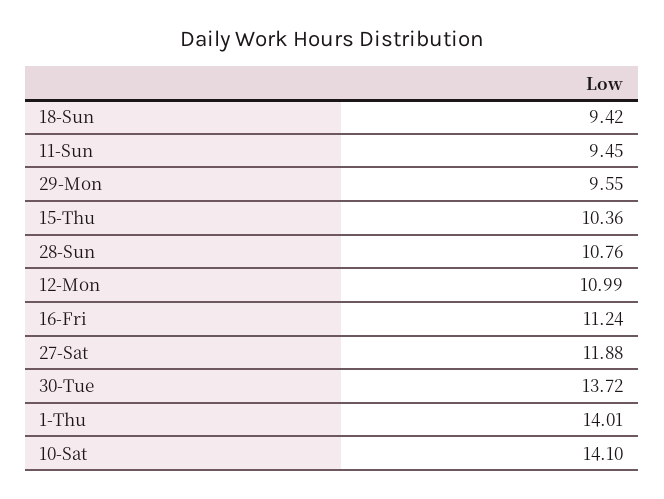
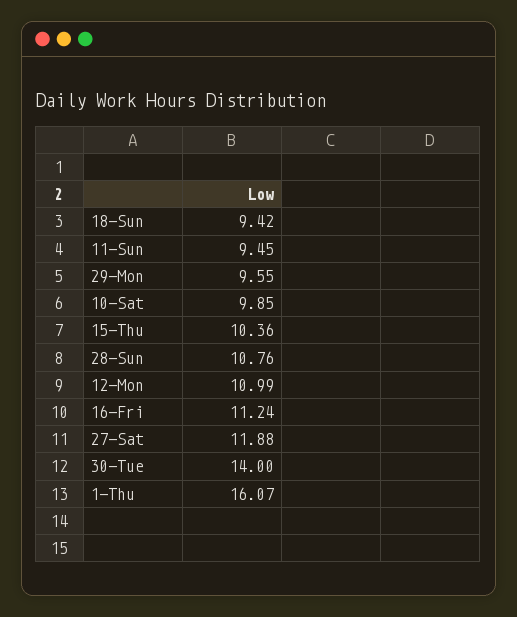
30-Tue: 13.72 -> 14
1-Thu: 14.01 -> 16.07
10-Sat: 14.1 -> 9.85

